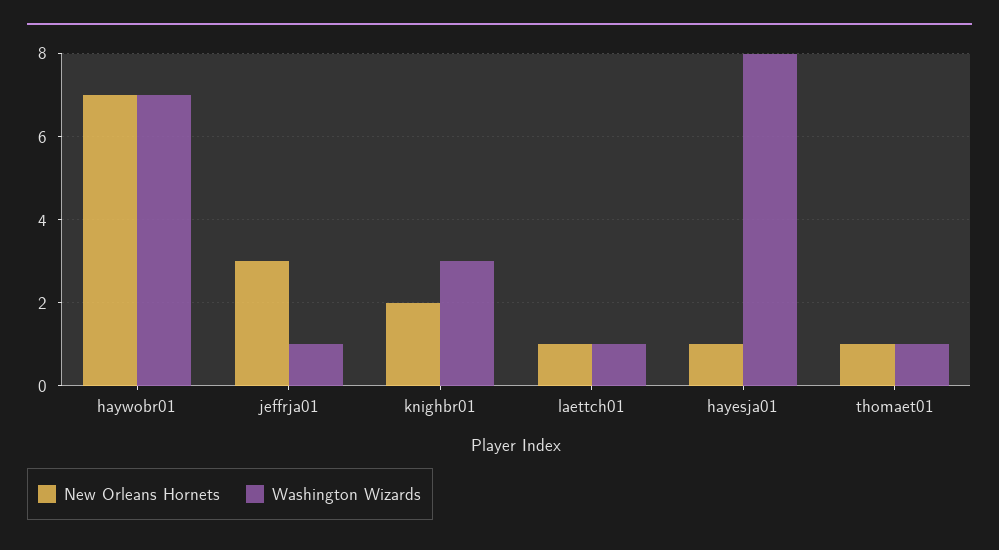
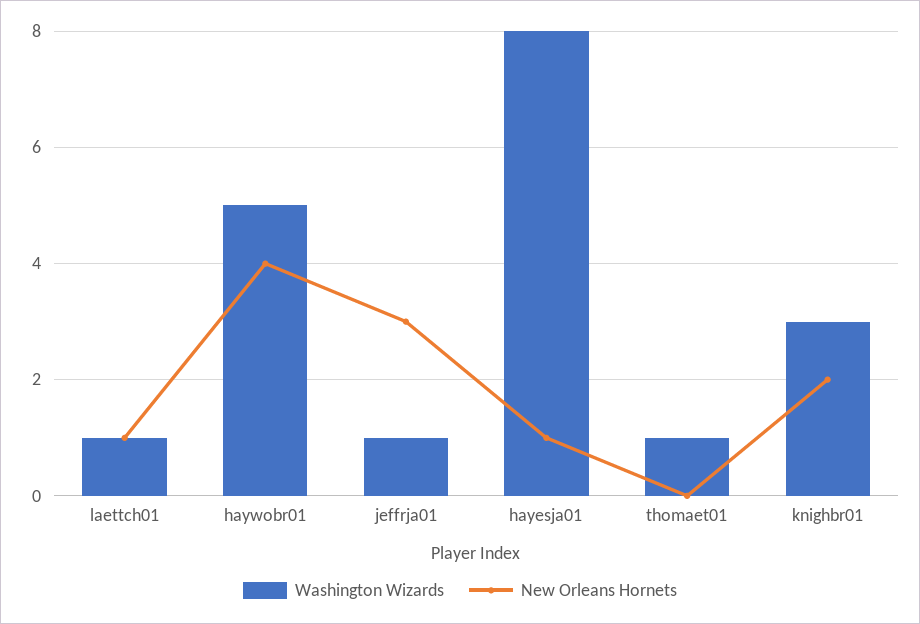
New Orleans Hornets, haywobr01: 7 -> 4
Washington Wizards, haywobr01: 7 -> 5
New Orleans Hornets, thomaet01: 1 -> 0

